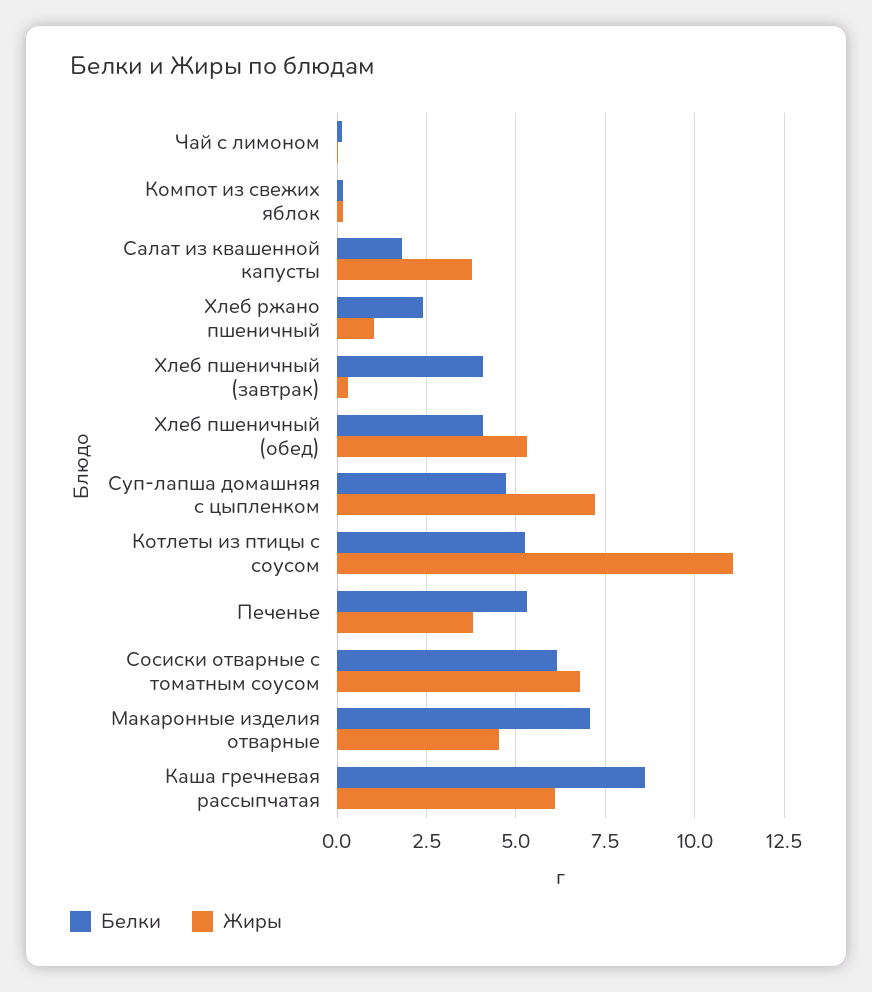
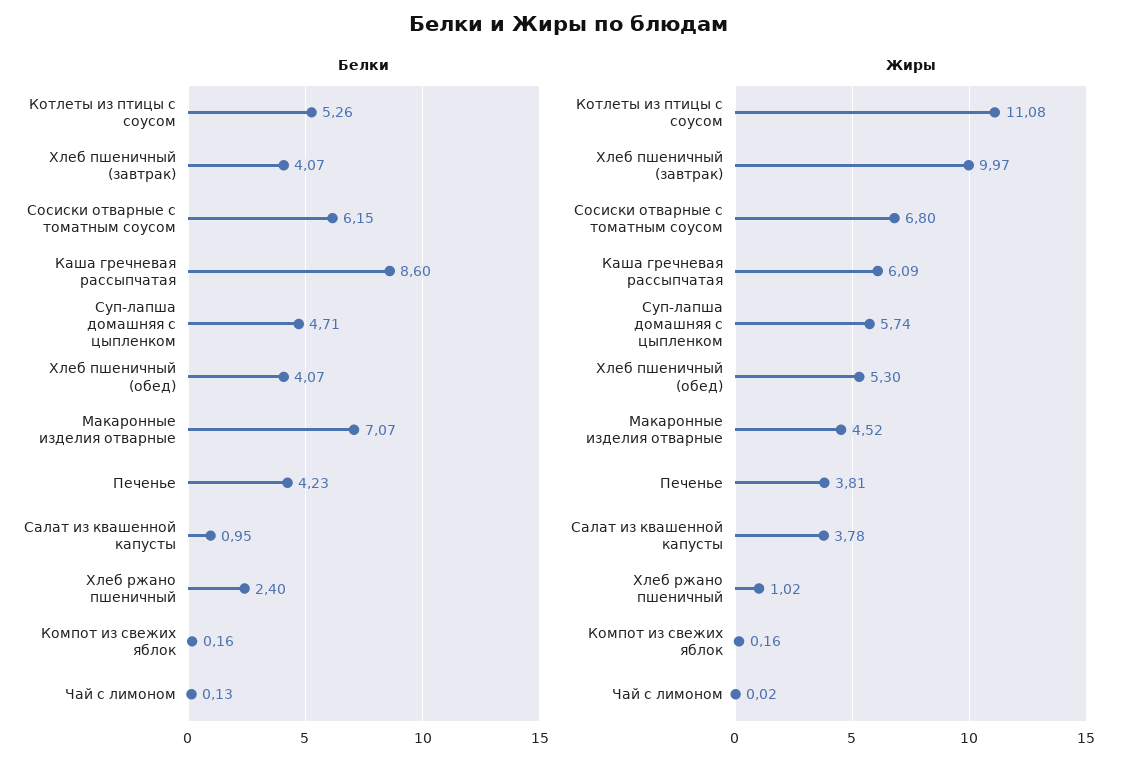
Белки, Салат из квашенной капусты: 1.75 -> 0.95
Жиры, Хлеб пшеничный (завтрак): 0.25 -> 9.97
Жиры, Суп-лапша домашняя с цыпленком: 7.25 -> 5.74
Белки, Печенье: 5.25 -> 4.23

